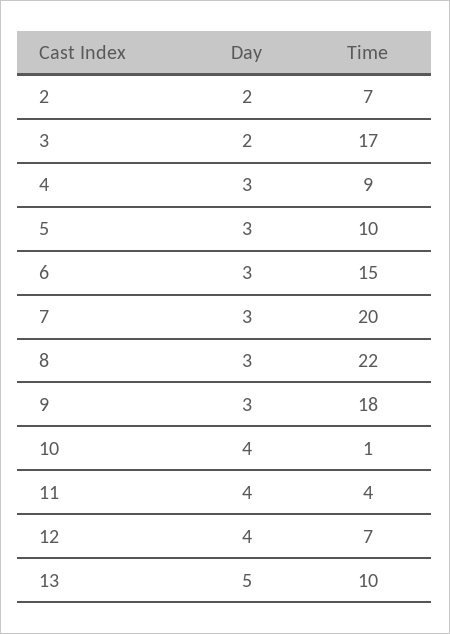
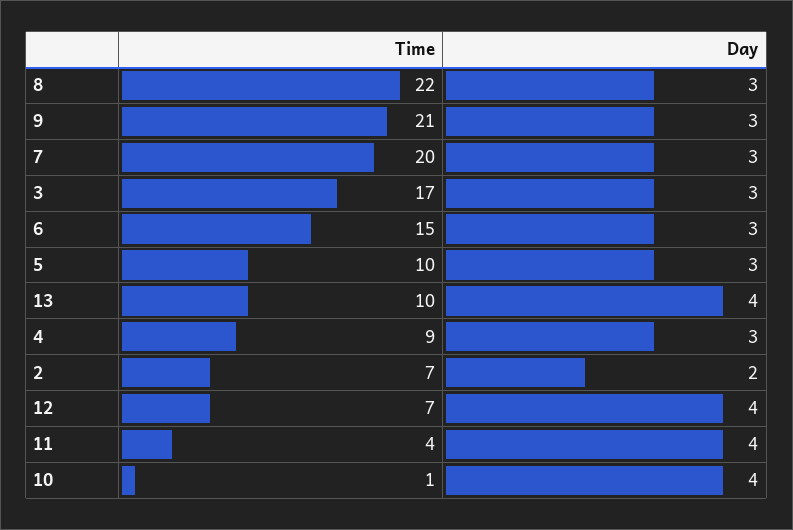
Day, 3: 2 -> 3
Time, 9: 18 -> 21
Day, 13: 5 -> 4

